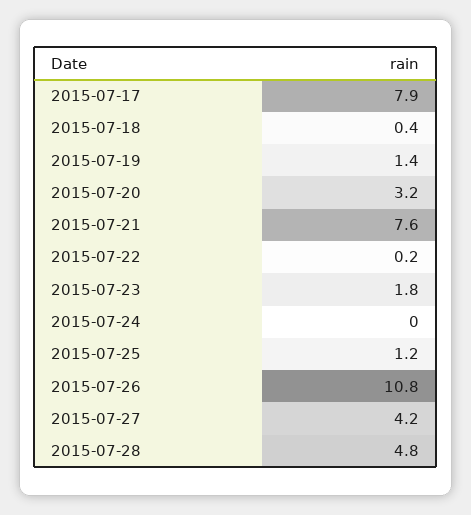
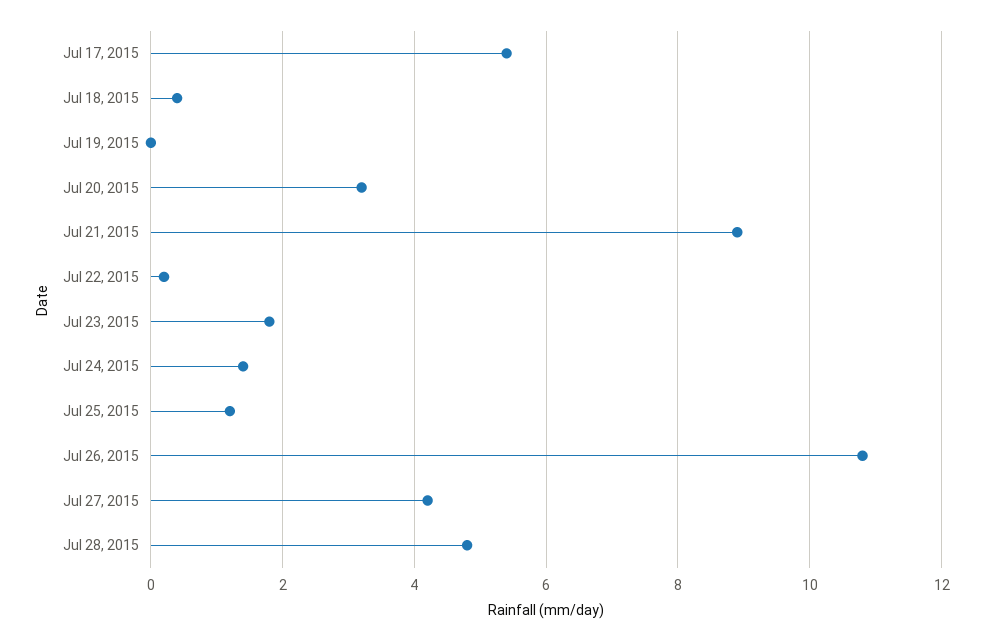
2015-07-17: 7.9 -> 5.5
2015-07-19: 1.4 -> 0
2015-07-21: 7.6 -> 9
2015-07-24: 0 -> 1.5

